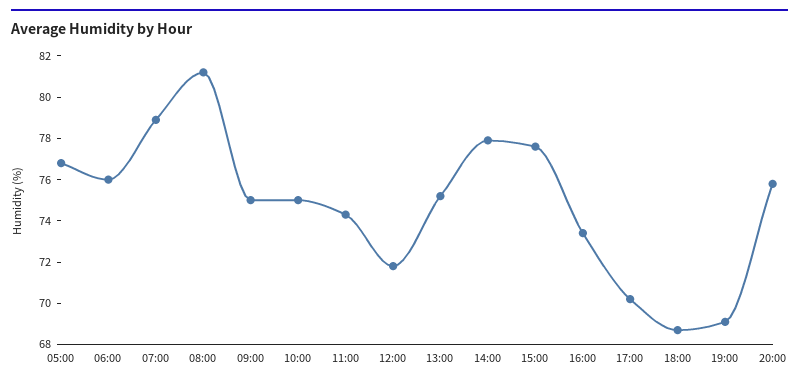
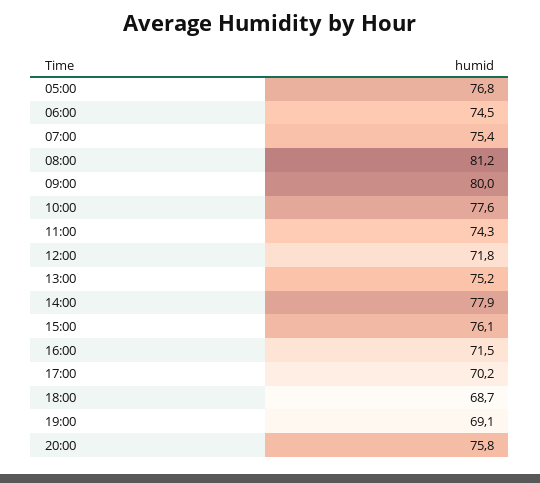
06:00: 76 -> 74.5
07:00: 79 -> 75.4
09:00: 75 -> 80
10:00: 75 -> 77.6
15:00: 77.5 -> 76.1
16:00: 73.5 -> 71.5

